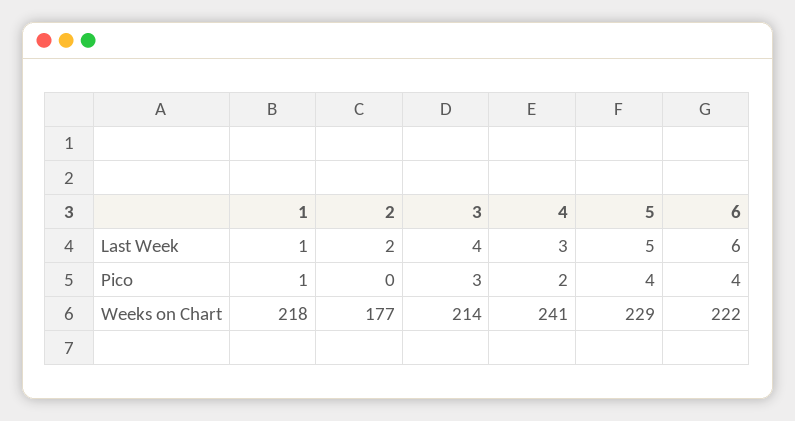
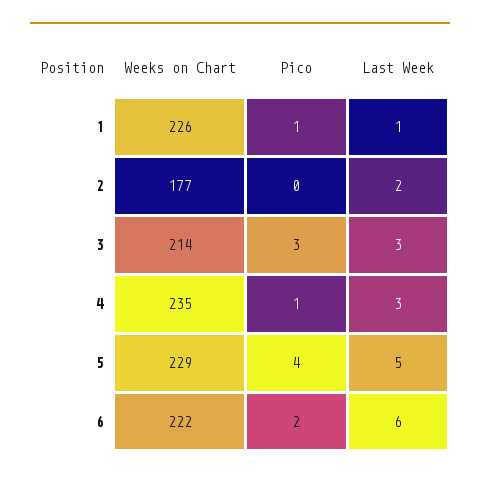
3, Last Week: 4 -> 3
4, Pico: 2 -> 1
6, Pico: 4 -> 2
1, Weeks on Chart: 218 -> 226
4, Weeks on Chart: 241 -> 235

